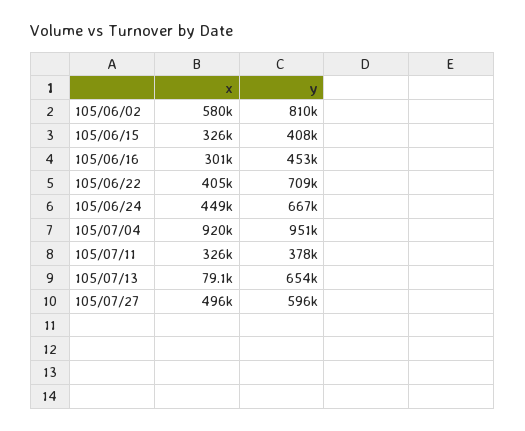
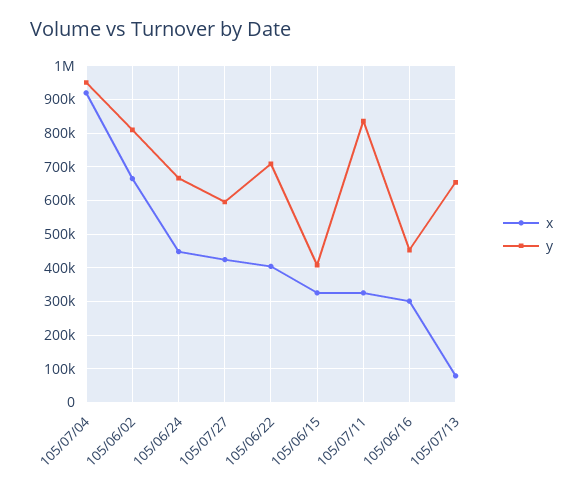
x, 105/06/02: 580000 -> 660000
y, 105/07/11: 378000 -> 840000
x, 105/07/27: 496000 -> 420000

